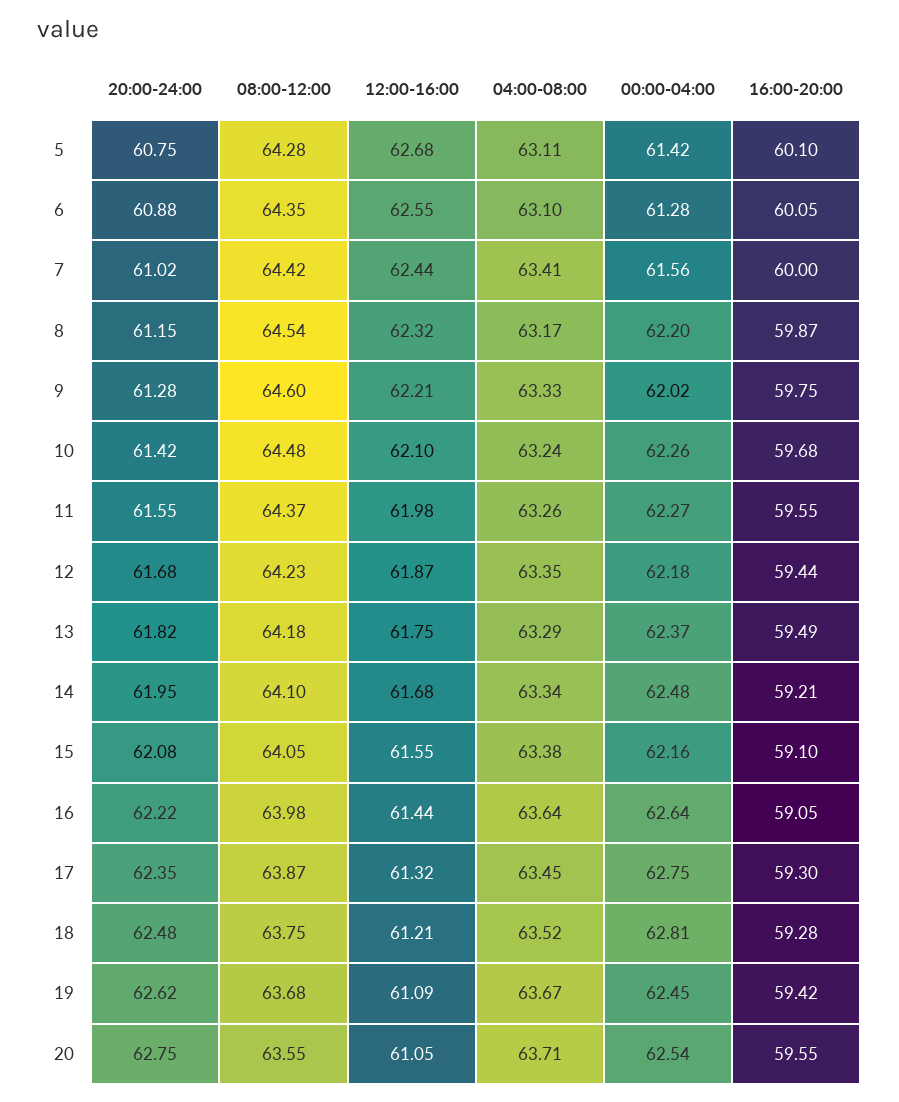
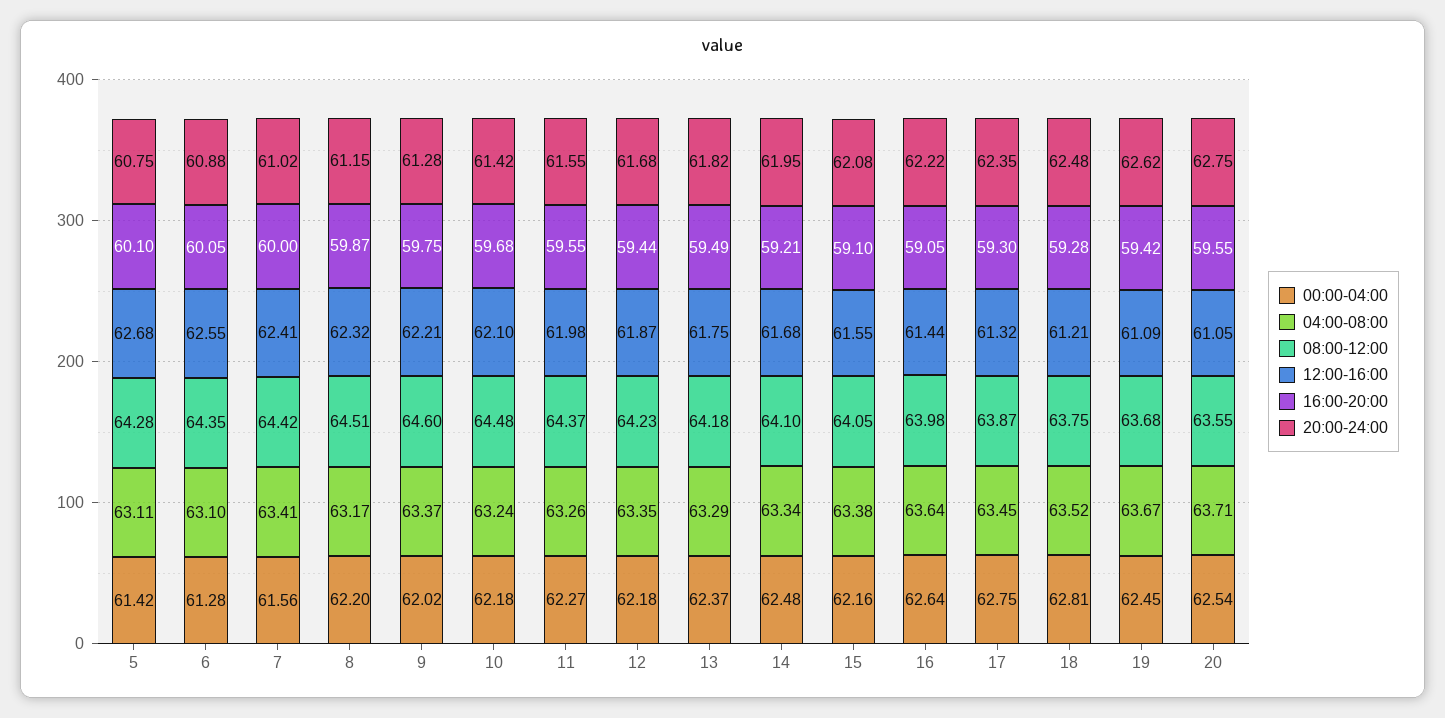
12:00-16:00, 7: 62.44 -> 62.41
08:00-12:00, 8: 64.54 -> 64.51
04:00-08:00, 9: 63.33 -> 63.37
00:00-04:00, 10: 62.26 -> 62.18

